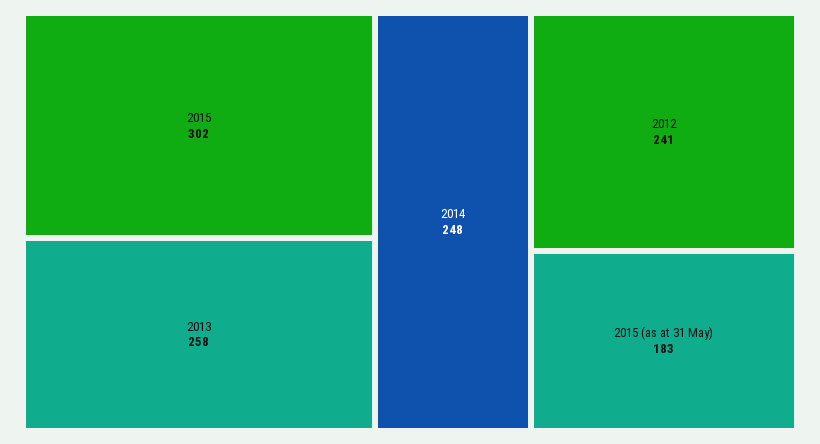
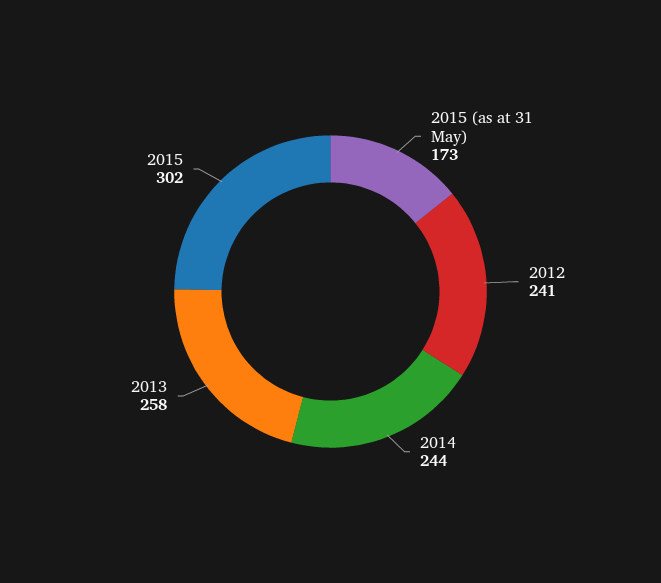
2014: 248 -> 244
2015 (as at 31 May): 183 -> 173

